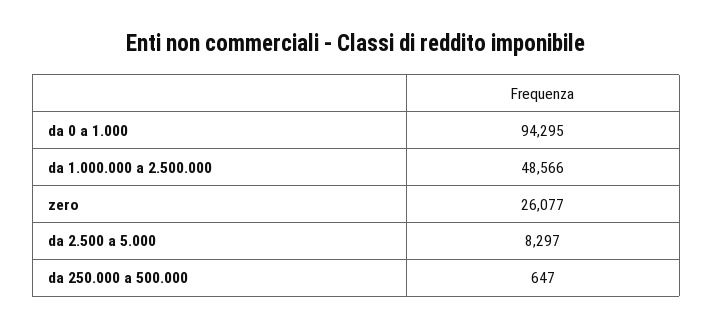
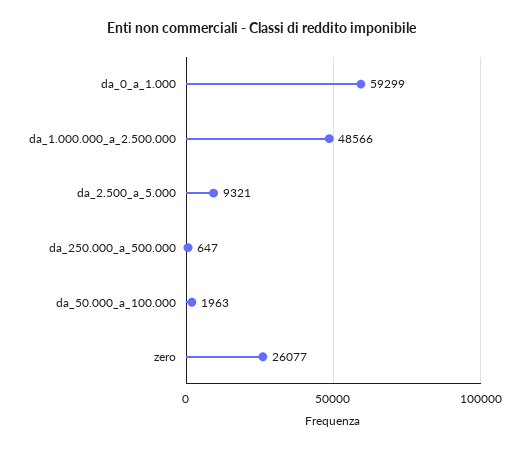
da 0 a 1.000: 94295 -> 59299
da 2.500 a 5.000: 8297 -> 9321
da_50.000_a_100.000: none -> 1963

